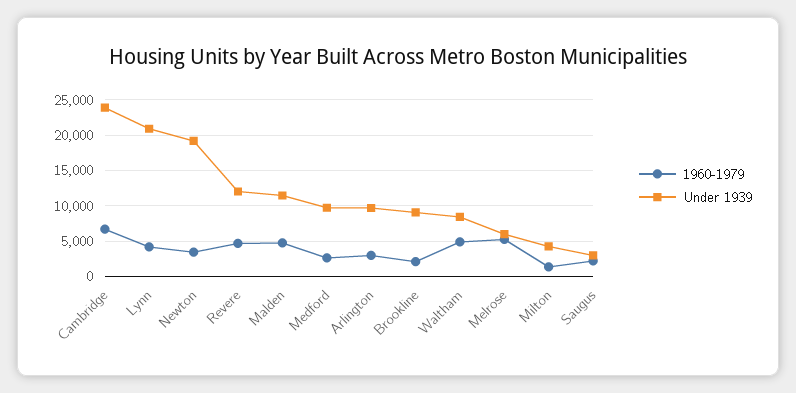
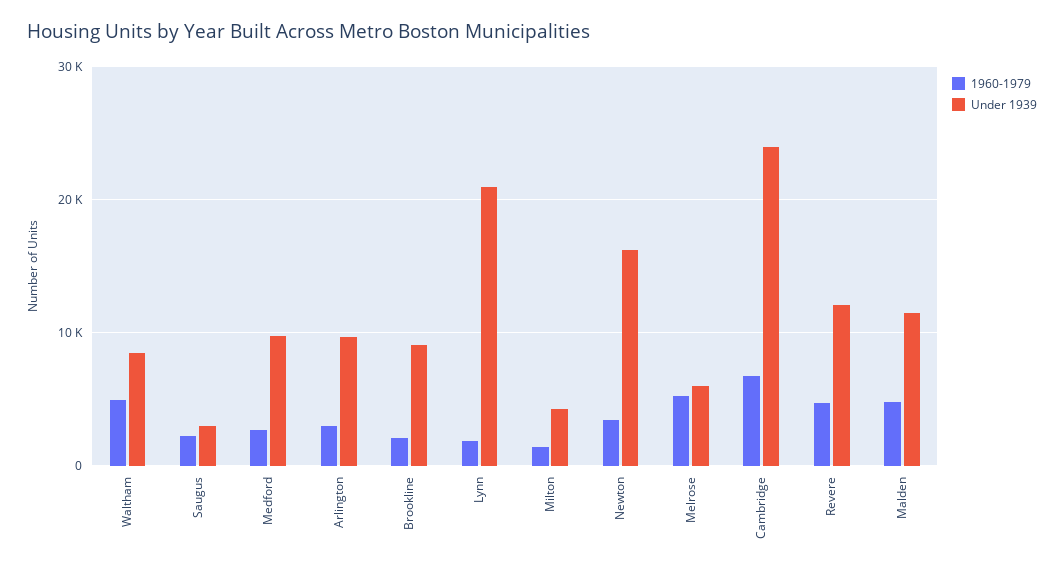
1960-1979, Lynn: 4000 -> 2000
Under 1939, Newton: 19000 -> 16000

